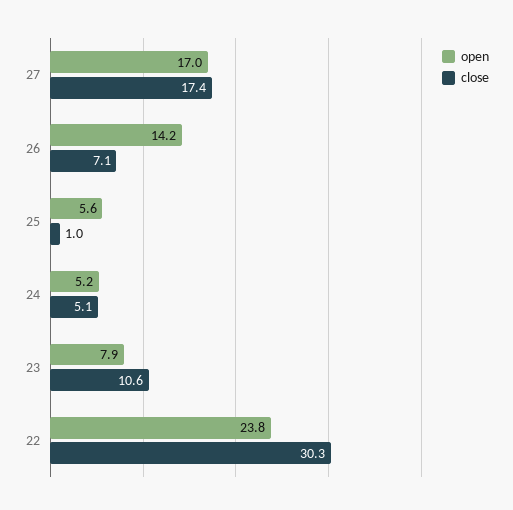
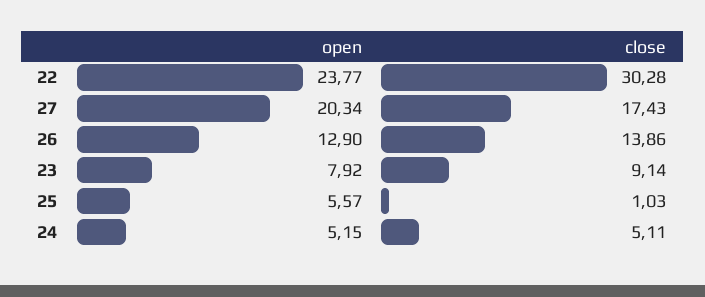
open, 27: 17 -> 20.34
open, 26: 14.2 -> 12.9
close, 26: 7.1 -> 13.86
close, 23: 10.6 -> 9.14

